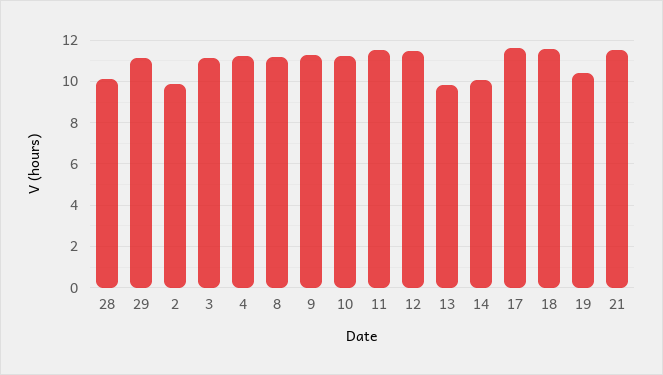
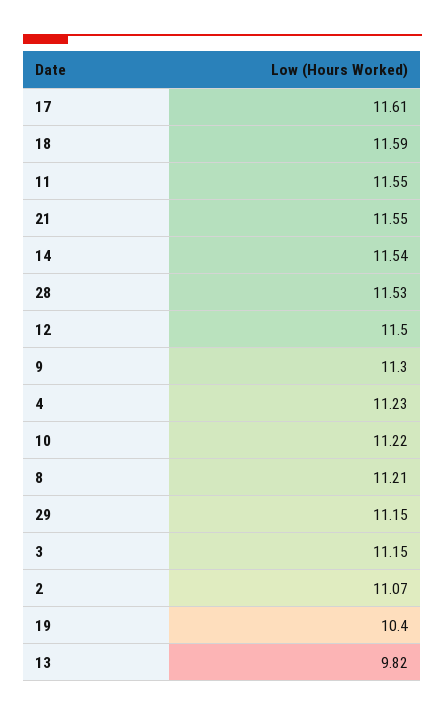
28: 10 -> 11.53
2: 10 -> 11.07
14: 10 -> 11.54

